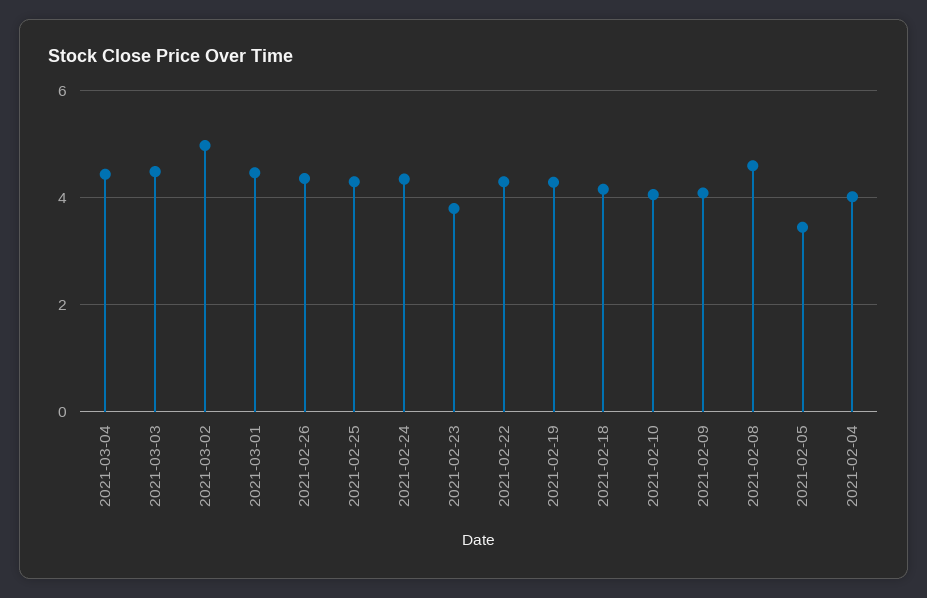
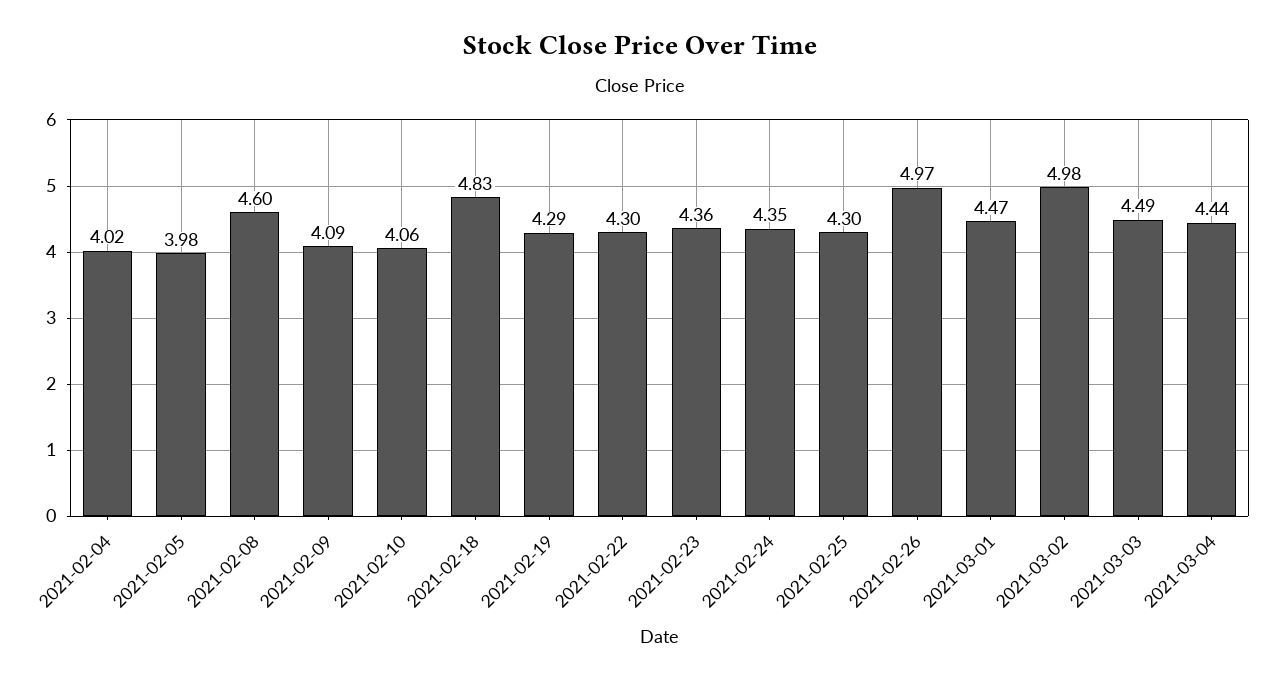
2021-02-26: 4.4 -> 4.97
2021-02-23: 3.8 -> 4.36
2021-02-18: 4.2 -> 4.83
2021-02-05: 3.4 -> 3.98

